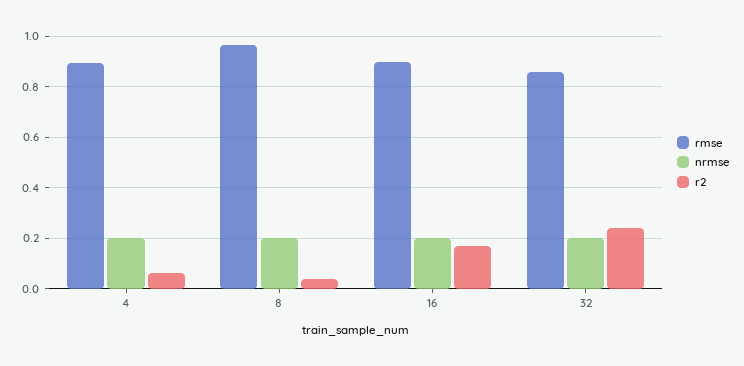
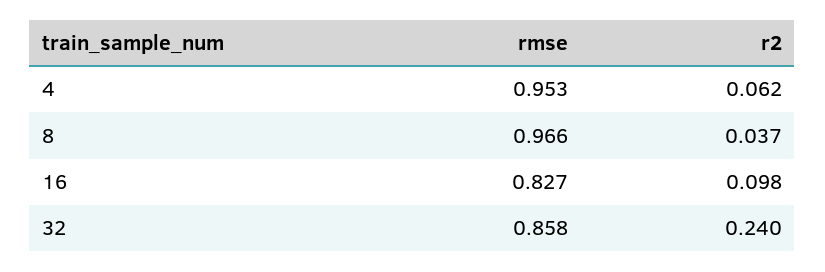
rmse, 4: 0.9 -> 0.953
nrmse, 4: 0.2 -> none
nrmse, 8: 0.2 -> none
rmse, 16: 0.9 -> 0.827
nrmse, 16: 0.2 -> none
r2, 16: 0.175 -> 0.098
nrmse, 32: 0.2 -> none

